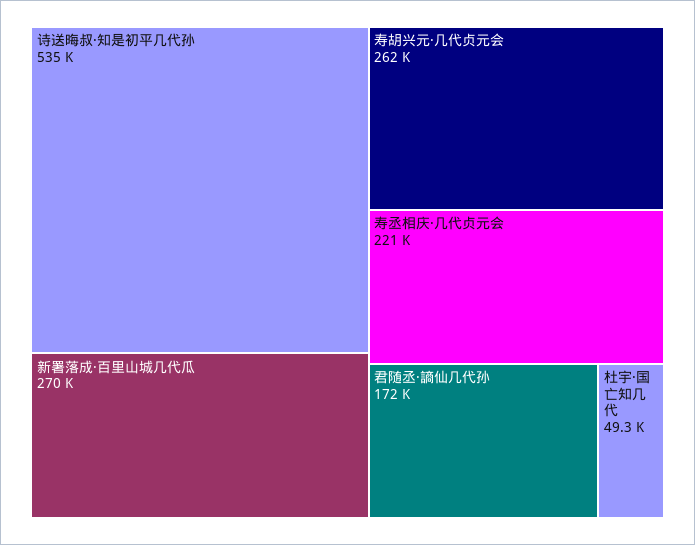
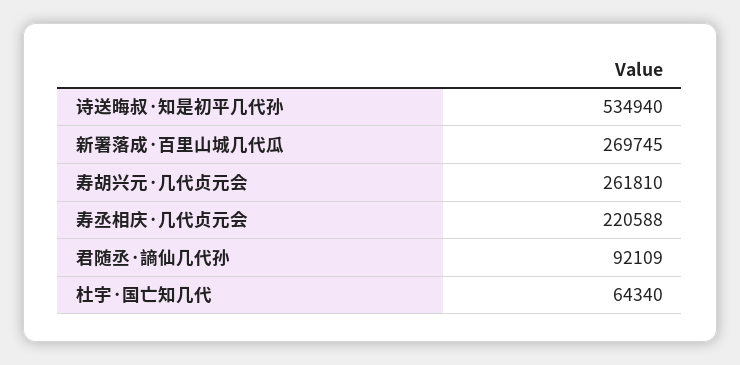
君随丞·謪仙几代孙: 172000 -> 92109
杜宇·国亡知几代: 49300 -> 64340

